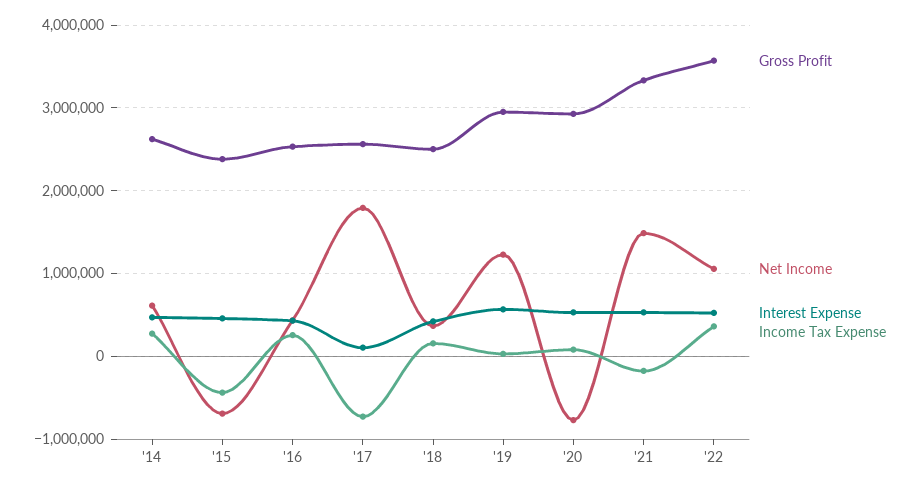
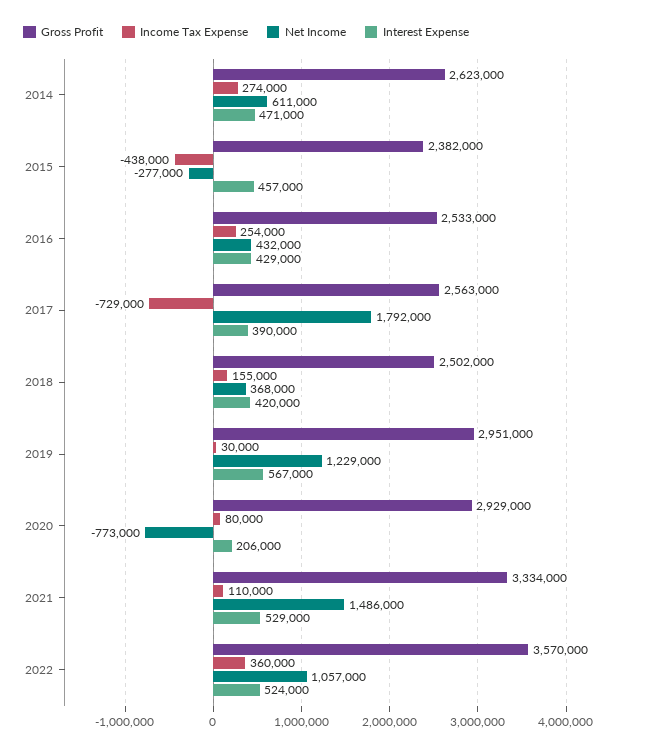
Net Income, '15: -700000 -> -277000
Interest Expense, '17: 100000 -> 390000
Interest Expense, '20: 500000 -> 206000
Income Tax Expense, '21: -200000 -> 110000

